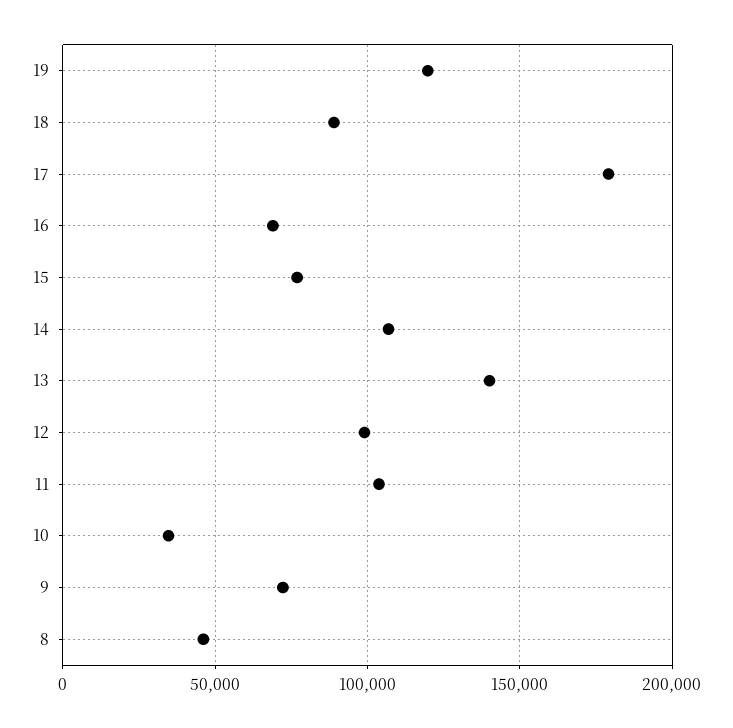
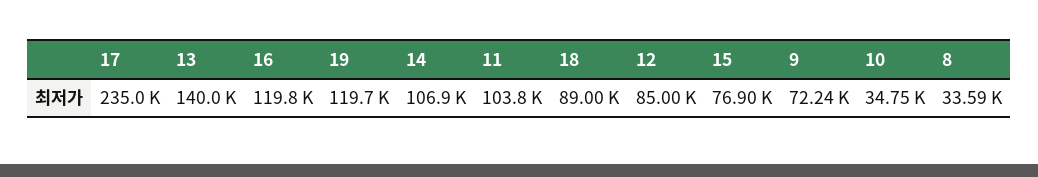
17: 180000 -> 235000
16: 70000 -> 119800
12: 100000 -> 85000
8: 45000 -> 33590

